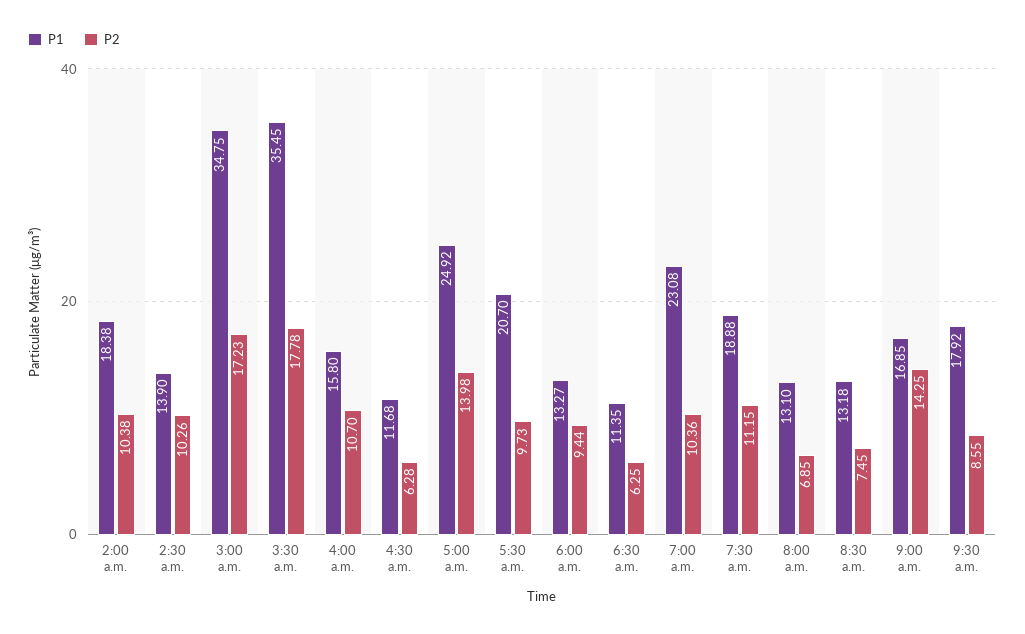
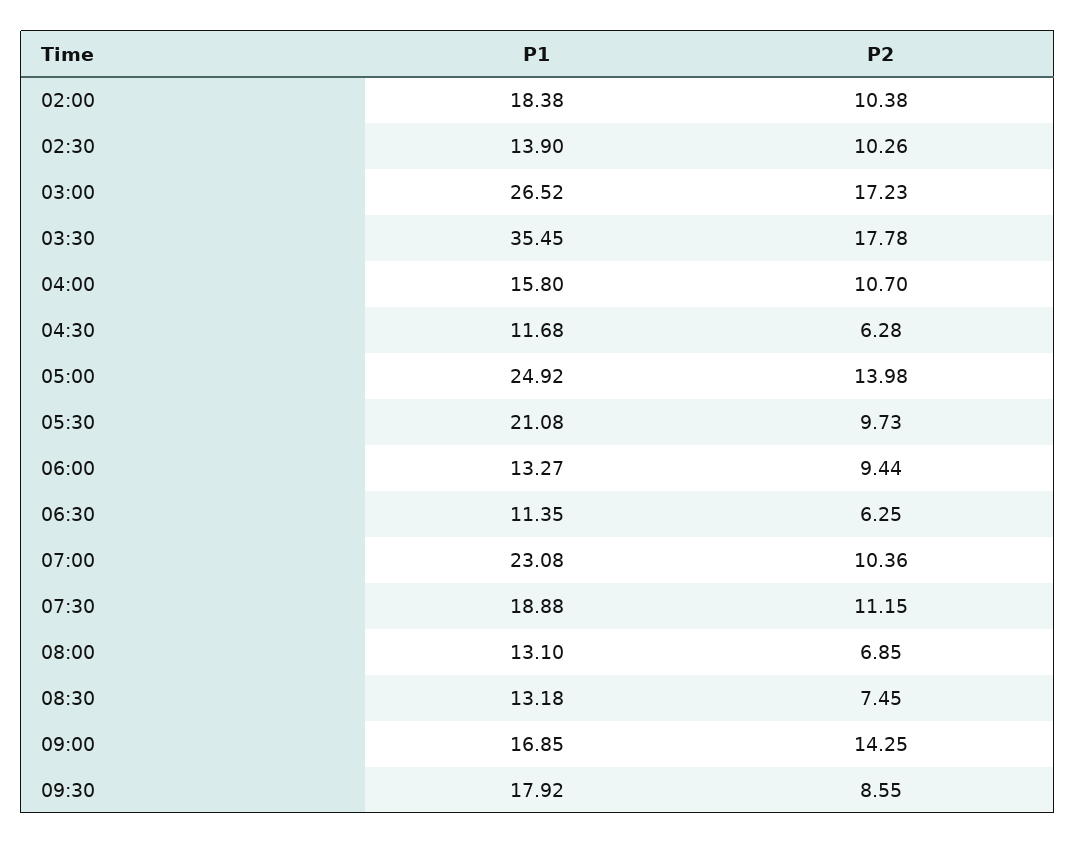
P1, 3:00 a.m.: 34.75 -> 26.52
P1, 5:30 a.m.: 20.7 -> 21.08

